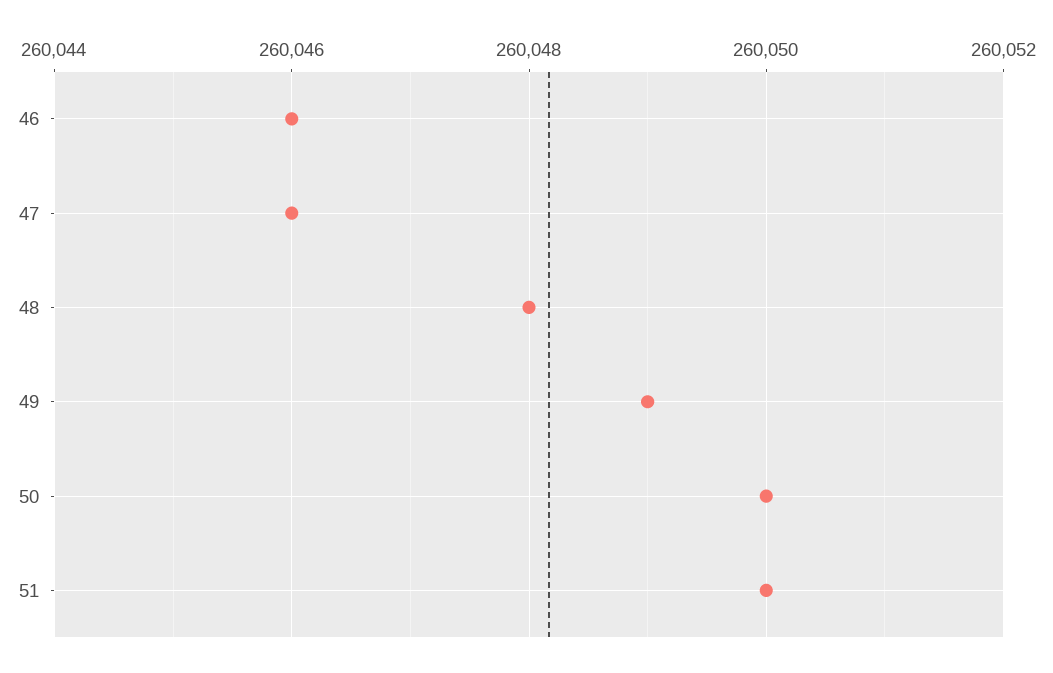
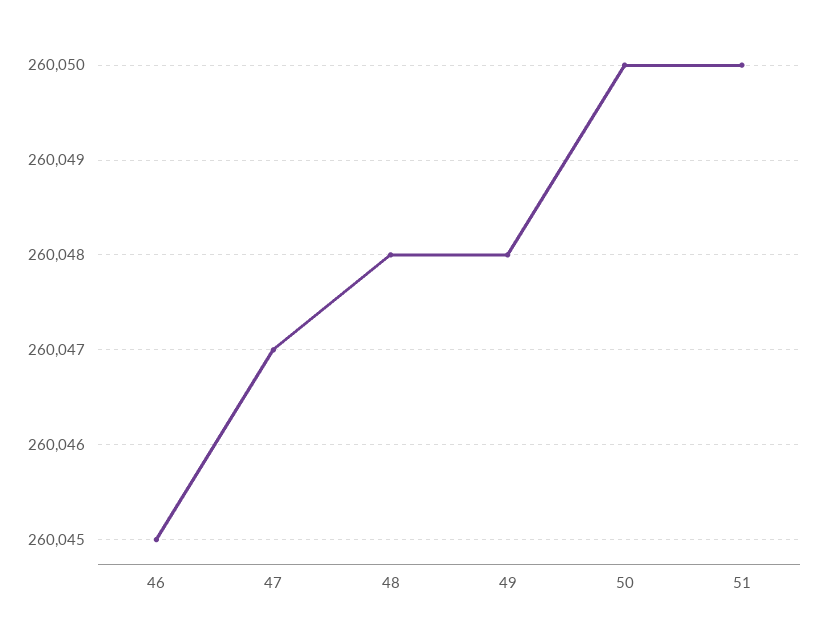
46: 260046 -> 260045
47: 260046 -> 260047
49: 260049 -> 260048

